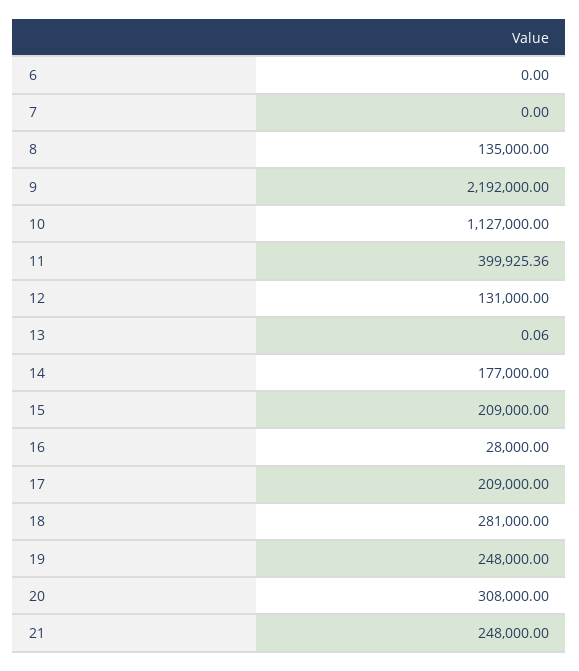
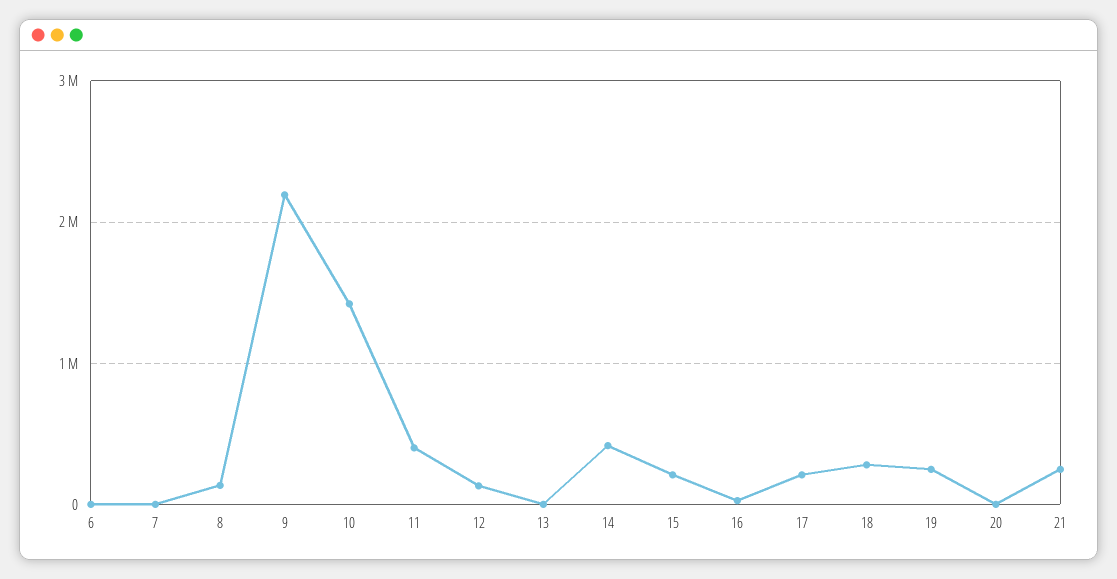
10: 1127000 -> 1400000
14: 177000 -> 400000
20: 308000 -> 0

